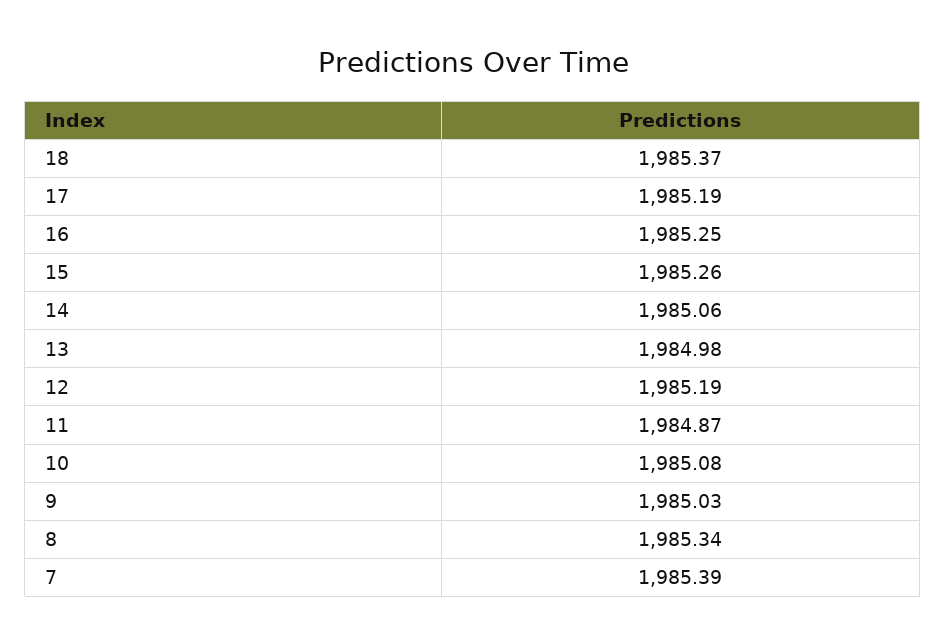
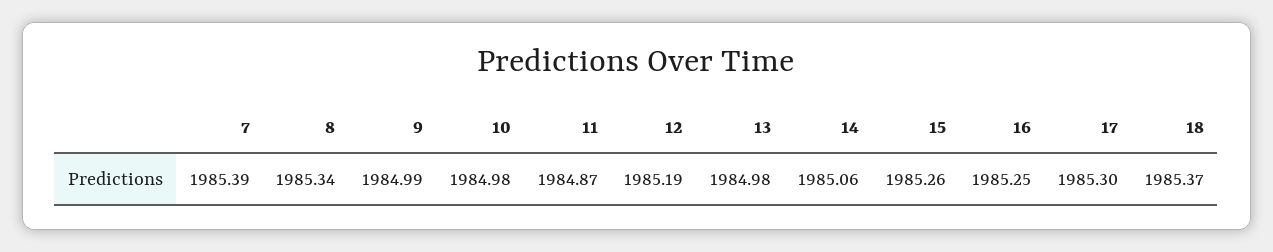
17: 1985.19 -> 1985.3
10: 1985.08 -> 1984.98
9: 1985.03 -> 1984.99

